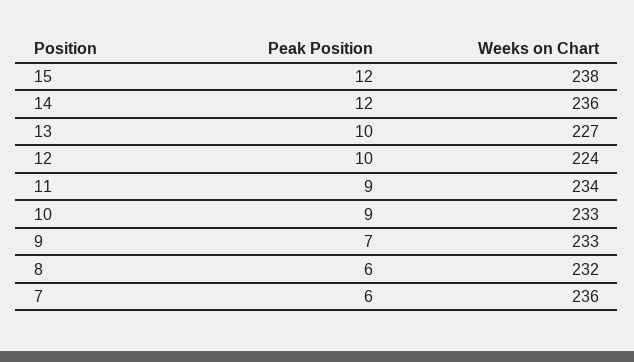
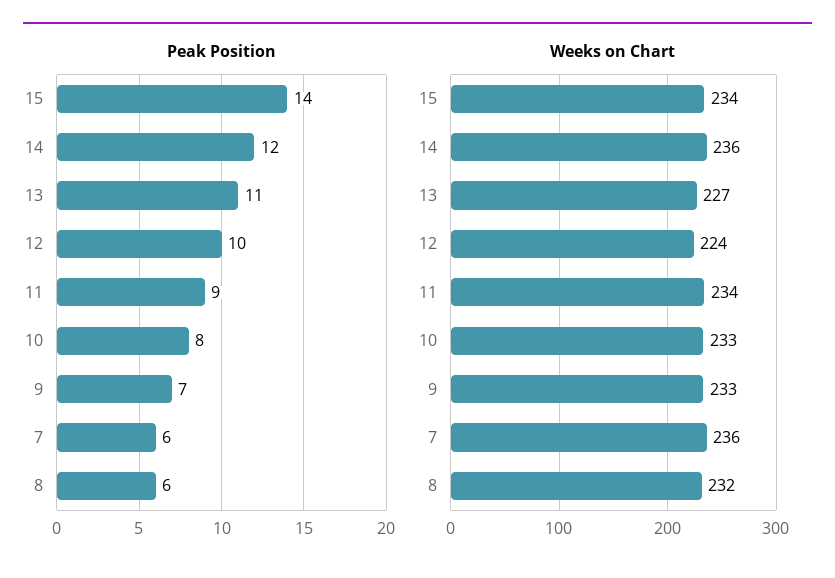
Peak Position, 15: 12 -> 14
Weeks on Chart, 15: 238 -> 234
Peak Position, 13: 10 -> 11
Peak Position, 10: 9 -> 8

